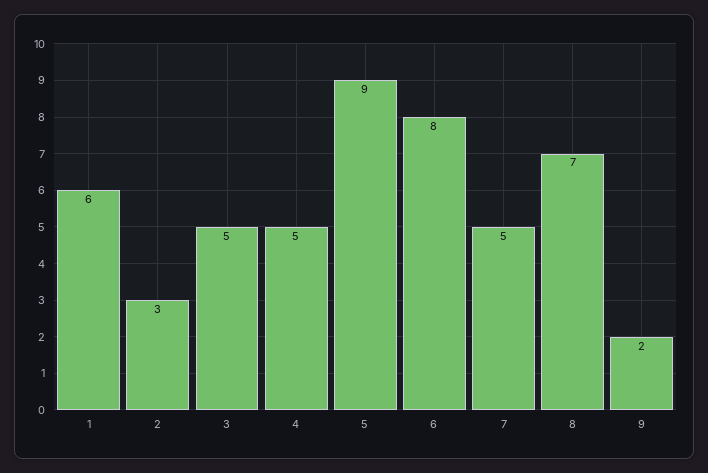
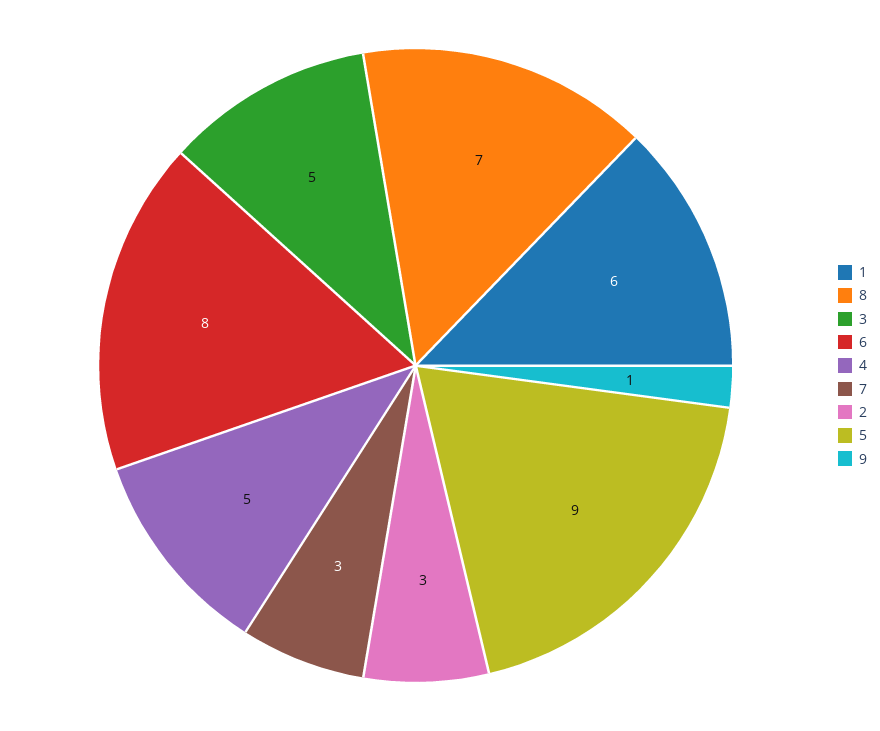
7: 5 -> 3
9: 2 -> 1

